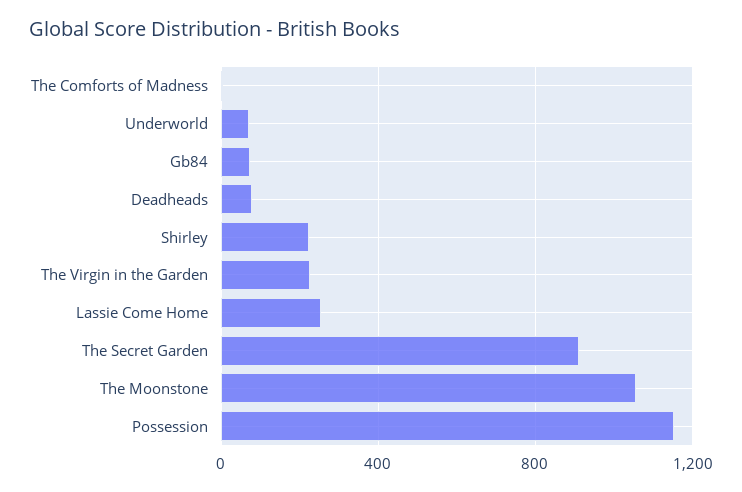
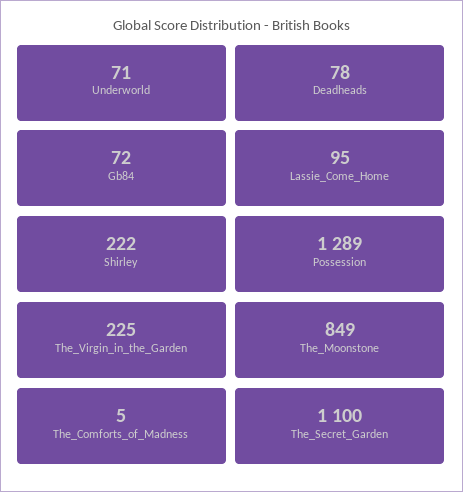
Lassie Come Home: 250 -> 95
The Secret Garden: 900 -> 1100
The Moonstone: 1050 -> 849
Possession: 1150 -> 1289

